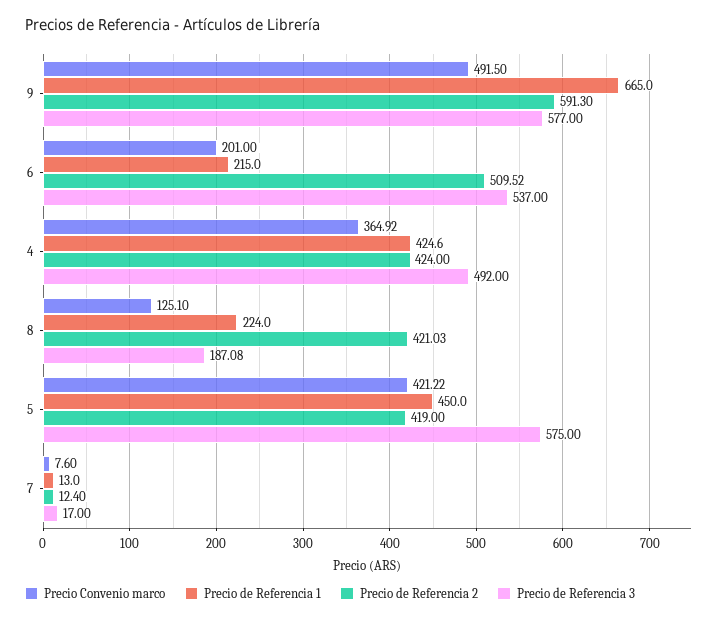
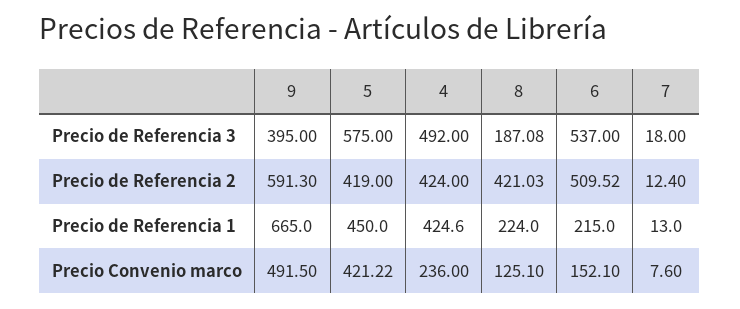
Precio de Referencia 3, 9: 577 -> 395
Precio Convenio marco, 6: 201 -> 152.1
Precio Convenio marco, 4: 364.92 -> 236
Precio de Referencia 3, 7: 17 -> 18

